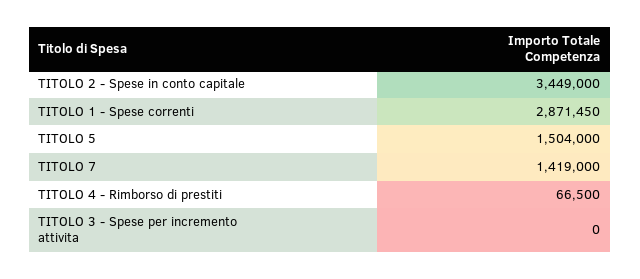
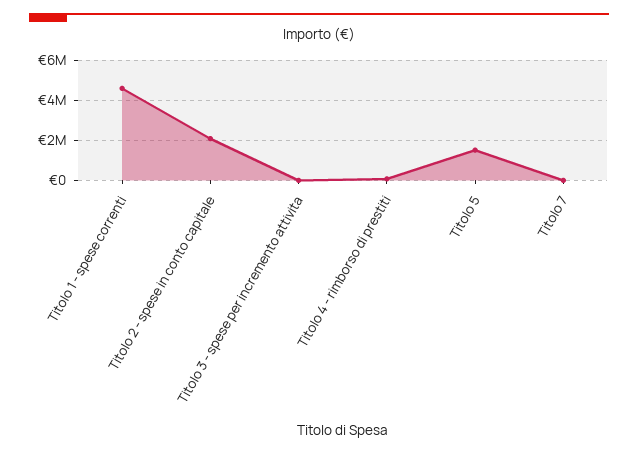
TITOLO 2 - Spese in conto capitale: 3449000 -> 2000000
TITOLO 1 - Spese correnti: 2871450 -> 4500000
TITOLO 7: 1419000 -> 0

